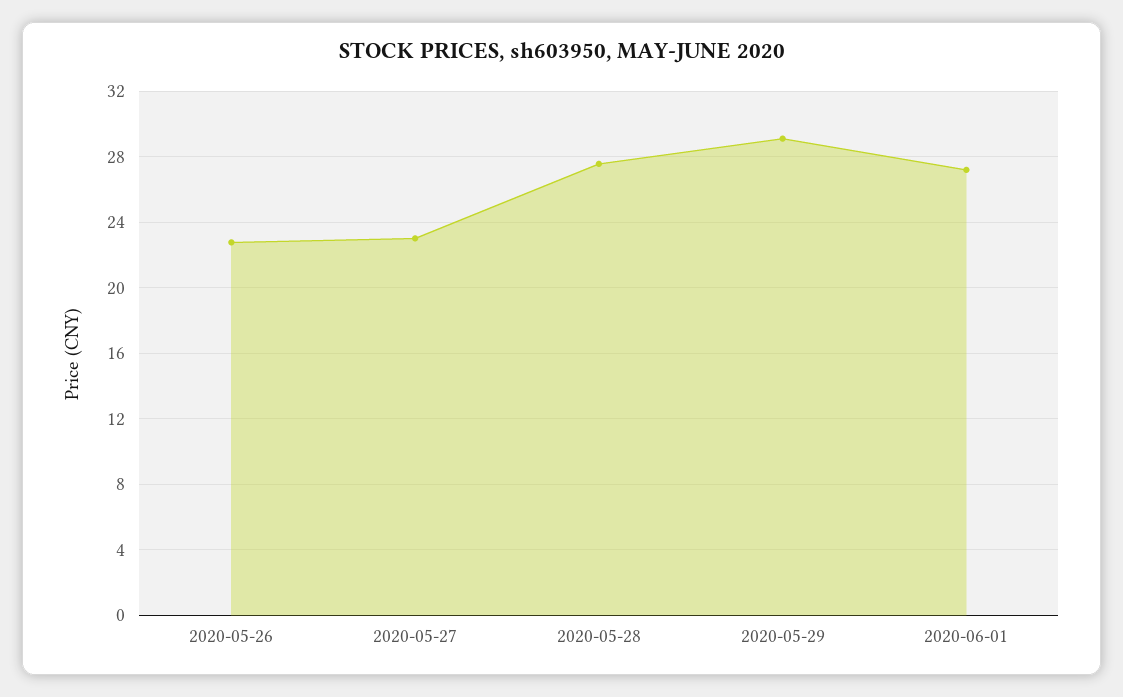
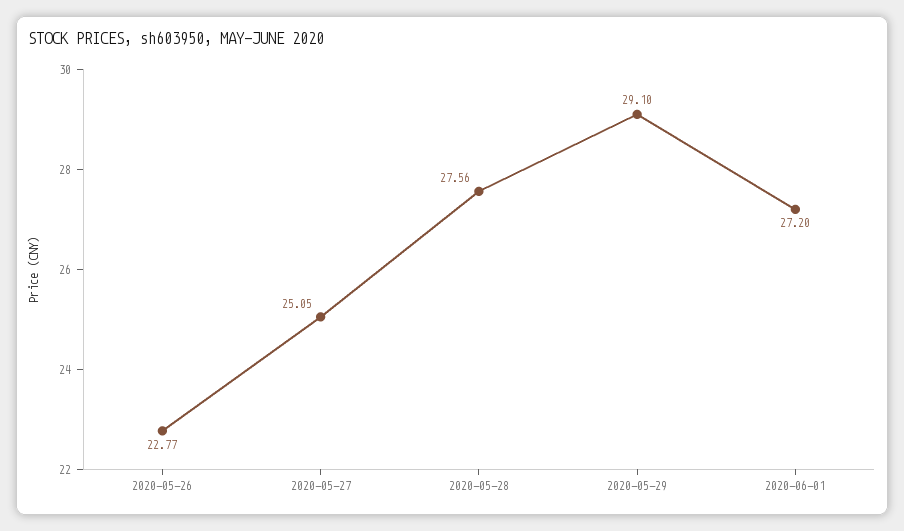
2020-05-27: 23 -> 25.05

